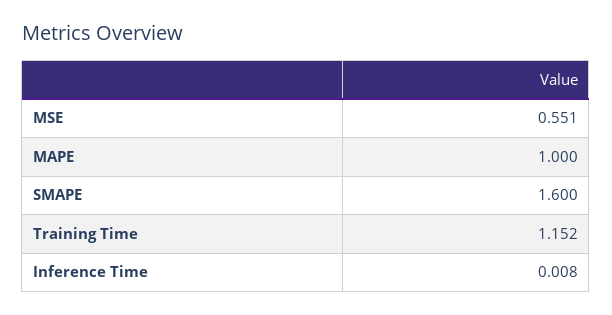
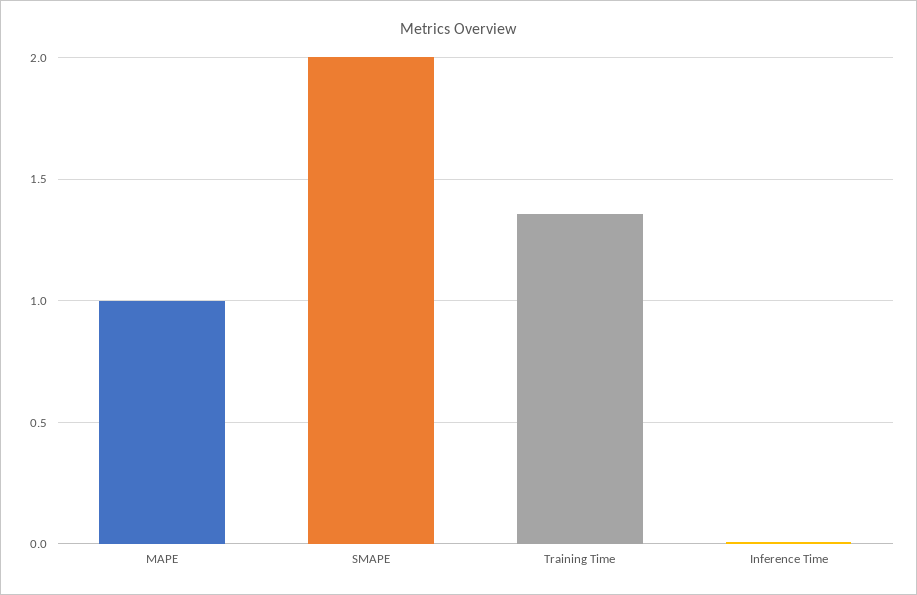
MSE: 0.551 -> none
SMAPE: 1.6 -> 2
Training Time: 1.152 -> 1.35

